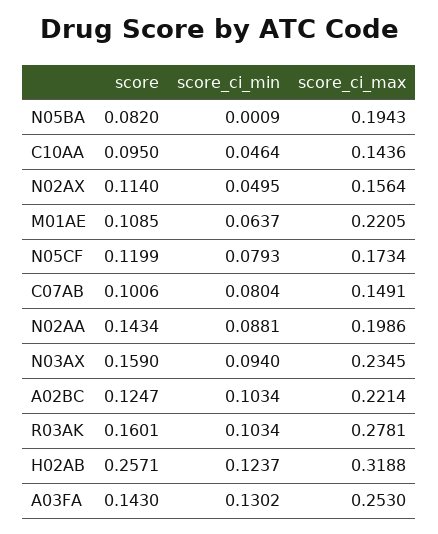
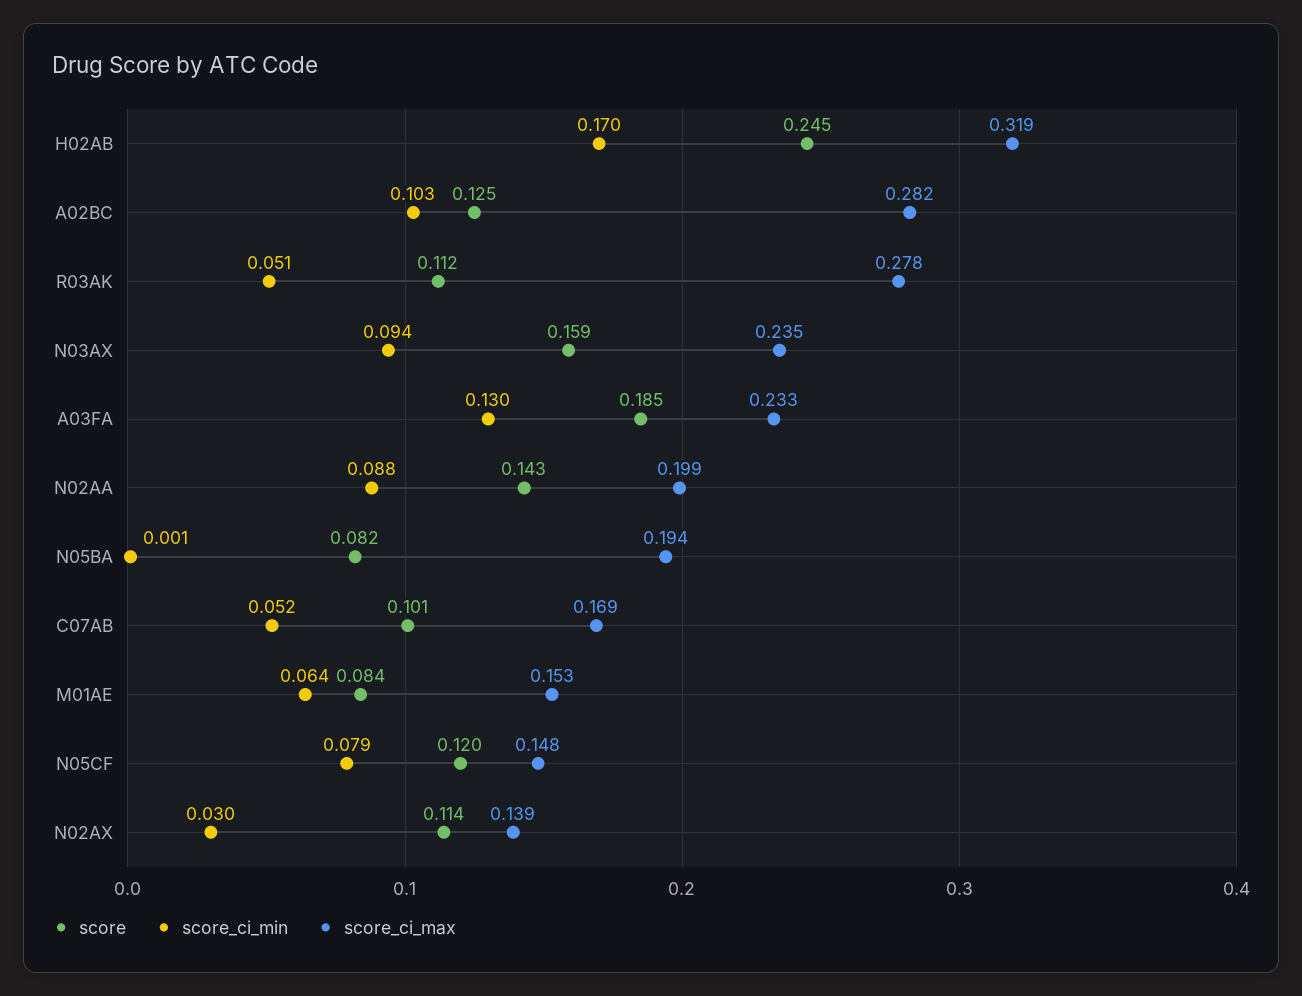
score, C10AA: 0.095 -> none
score_ci_min, C10AA: 0.0464 -> none
score_ci_max, C10AA: 0.1436 -> none
score_ci_min, N02AX: 0.0495 -> 0.03
score_ci_max, N02AX: 0.1564 -> 0.139
score, M01AE: 0.1085 -> 0.084
score_ci_max, M01AE: 0.2205 -> 0.153
score_ci_max, N05CF: 0.1734 -> 0.148
score_ci_min, C07AB: 0.0804 -> 0.052
score_ci_max, C07AB: 0.1491 -> 0.169
score_ci_max, A02BC: 0.2214 -> 0.282
score, R03AK: 0.1601 -> 0.112
score_ci_min, R03AK: 0.1034 -> 0.051
score, H02AB: 0.2571 -> 0.245
score_ci_min, H02AB: 0.1237 -> 0.17
score, A03FA: 0.143 -> 0.185
score_ci_max, A03FA: 0.253 -> 0.233

